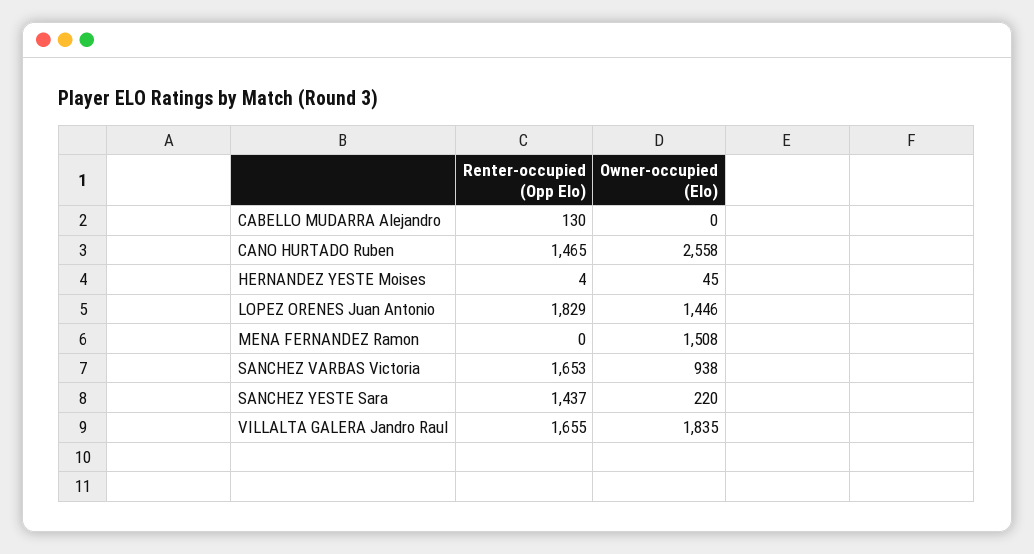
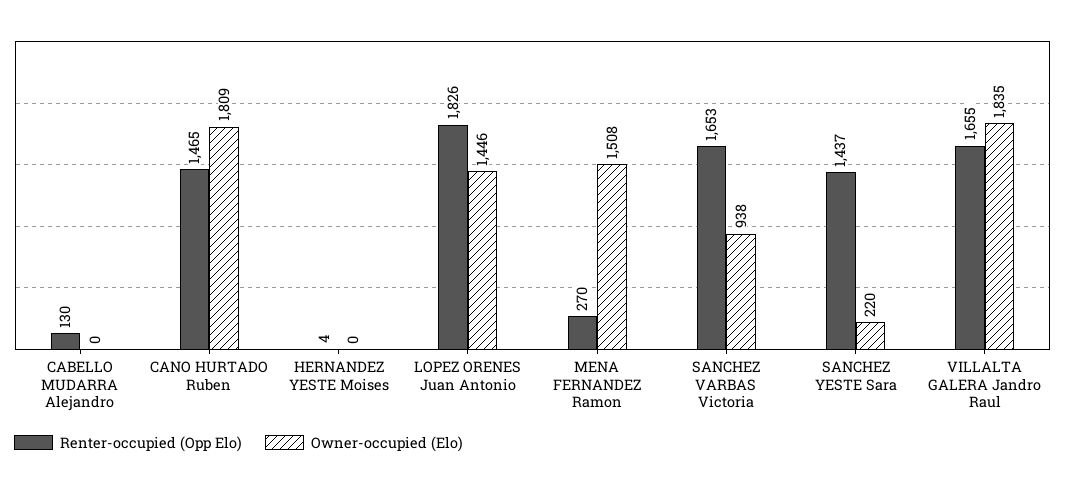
Owner-occupied (Elo), CANO HURTADO Ruben: 2558 -> 1809
Owner-occupied (Elo), HERNANDEZ YESTE Moises: 45 -> 0
Renter-occupied (Opp Elo), LOPEZ ORENES Juan Antonio: 1829 -> 1826
Renter-occupied (Opp Elo), MENA FERNANDEZ Ramon: 0 -> 270

